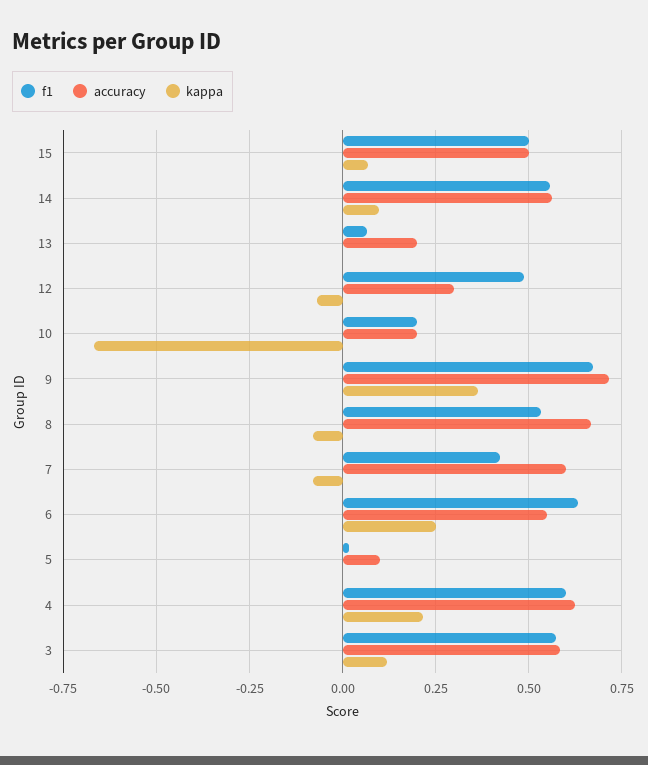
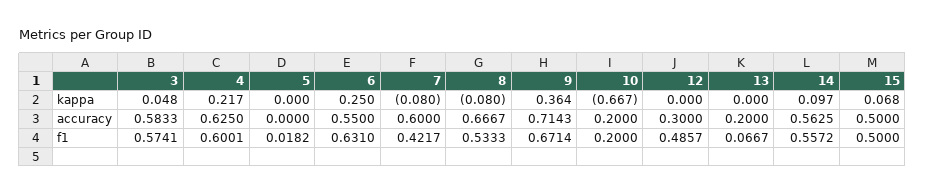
kappa, 12: -0.075 -> 0
accuracy, 5: 0.1 -> 0
kappa, 3: 0.125 -> 0.048

